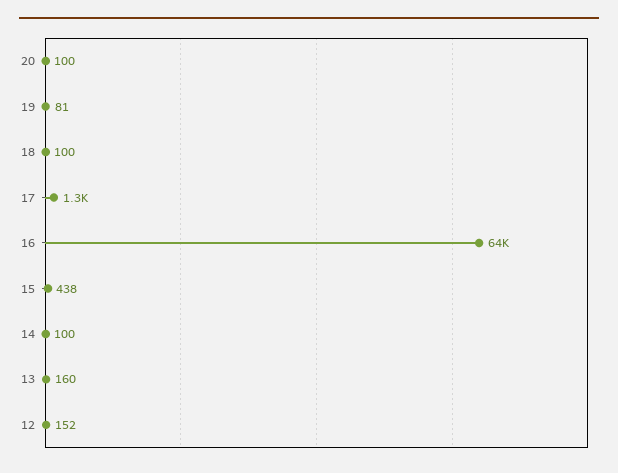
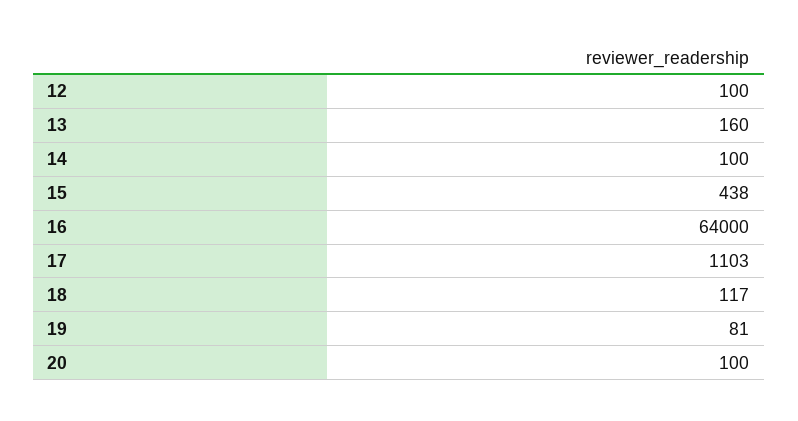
18: 100 -> 117
17: 1300 -> 1103
12: 152 -> 100

